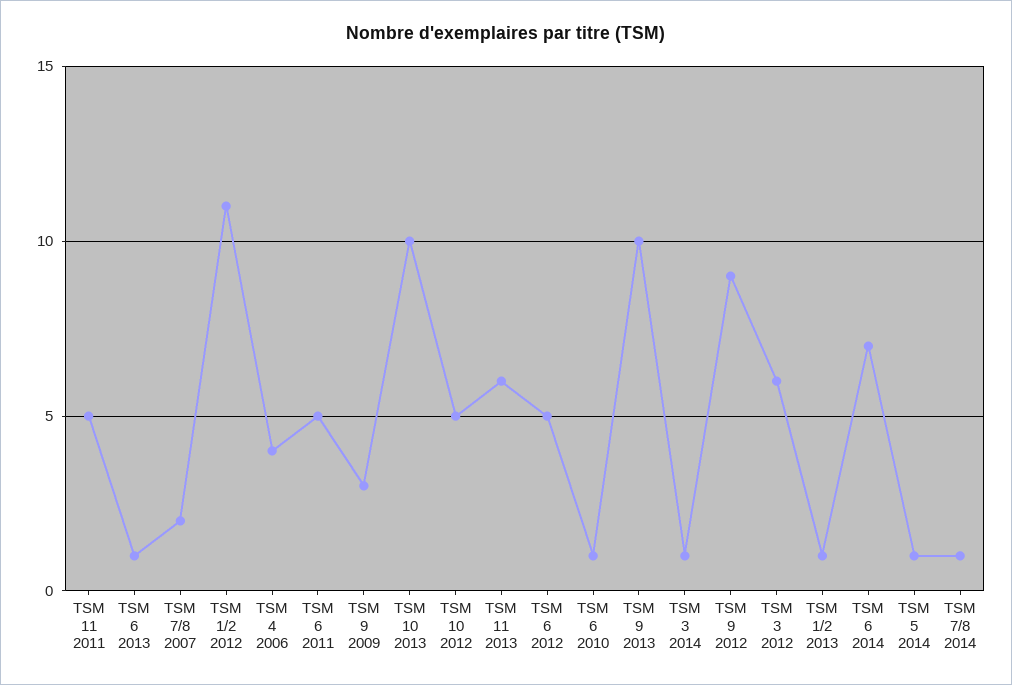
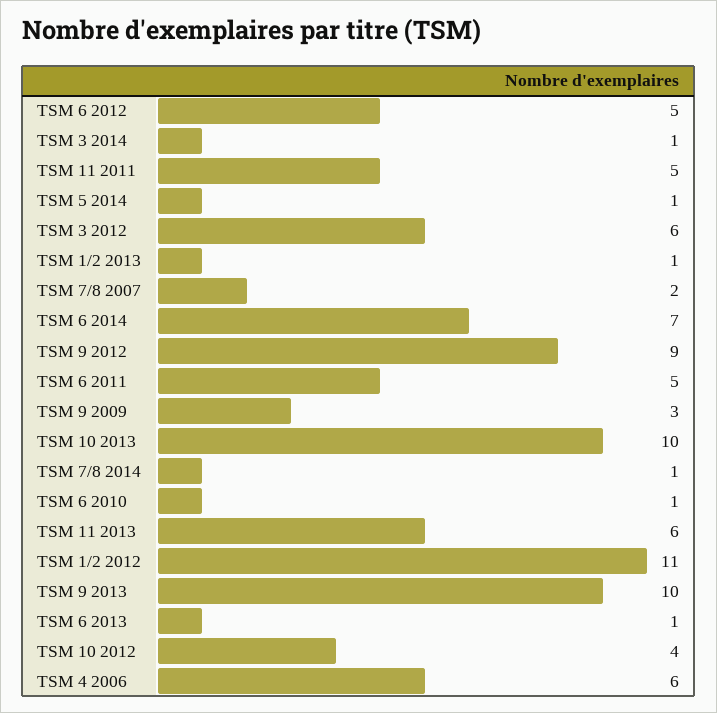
TSM 4 2006: 4 -> 6
TSM 10 2012: 5 -> 4

